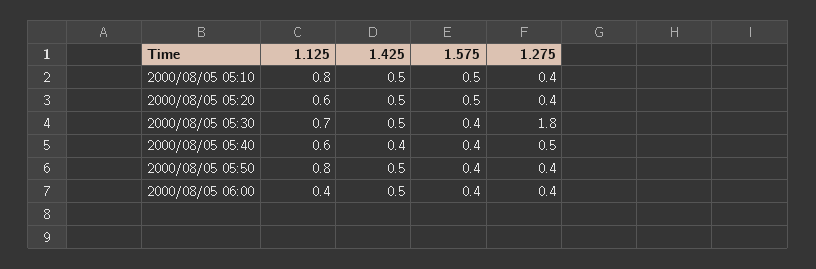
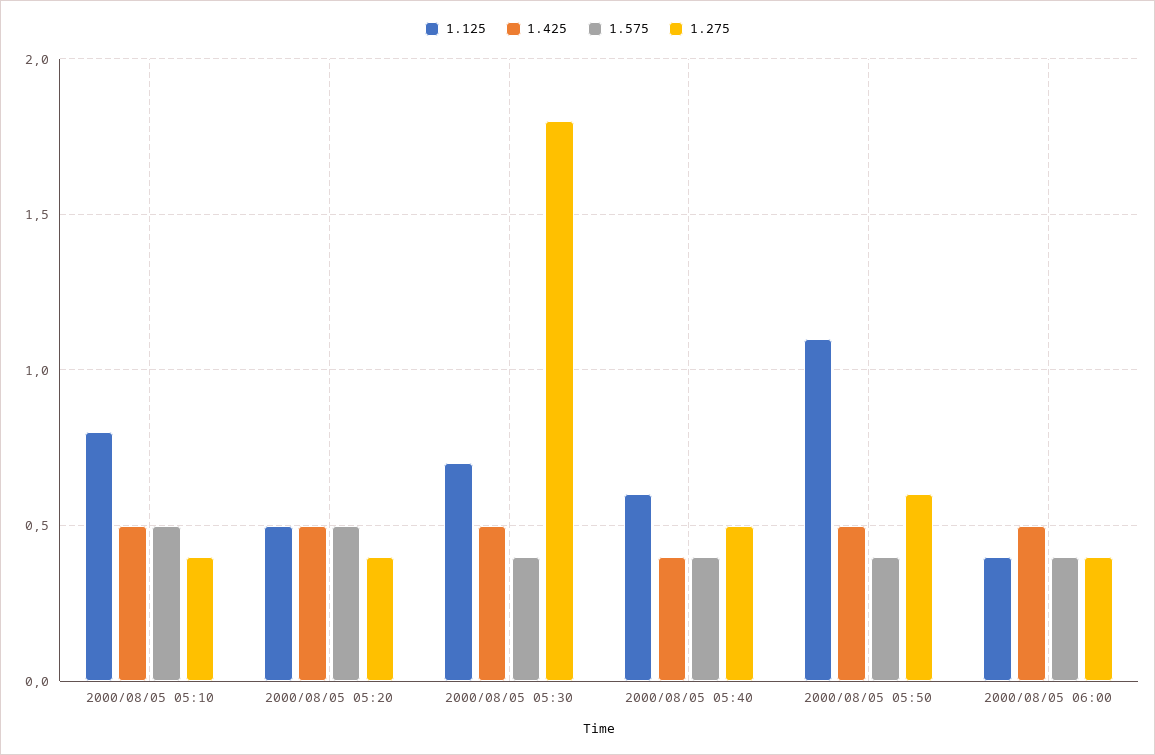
1.125, 2000/08/05 05:20: 0.6 -> 0.5
1.125, 2000/08/05 05:50: 0.8 -> 1.1
1.275, 2000/08/05 05:50: 0.4 -> 0.6

